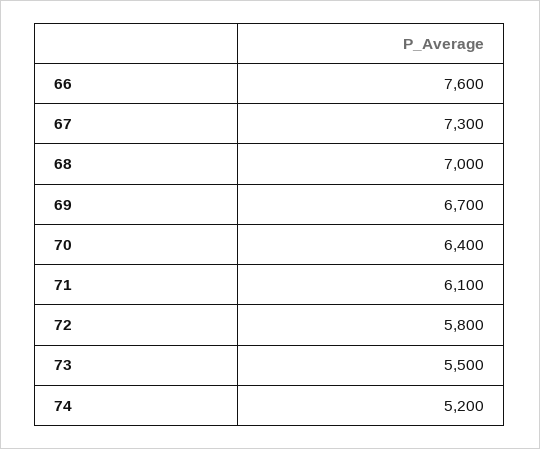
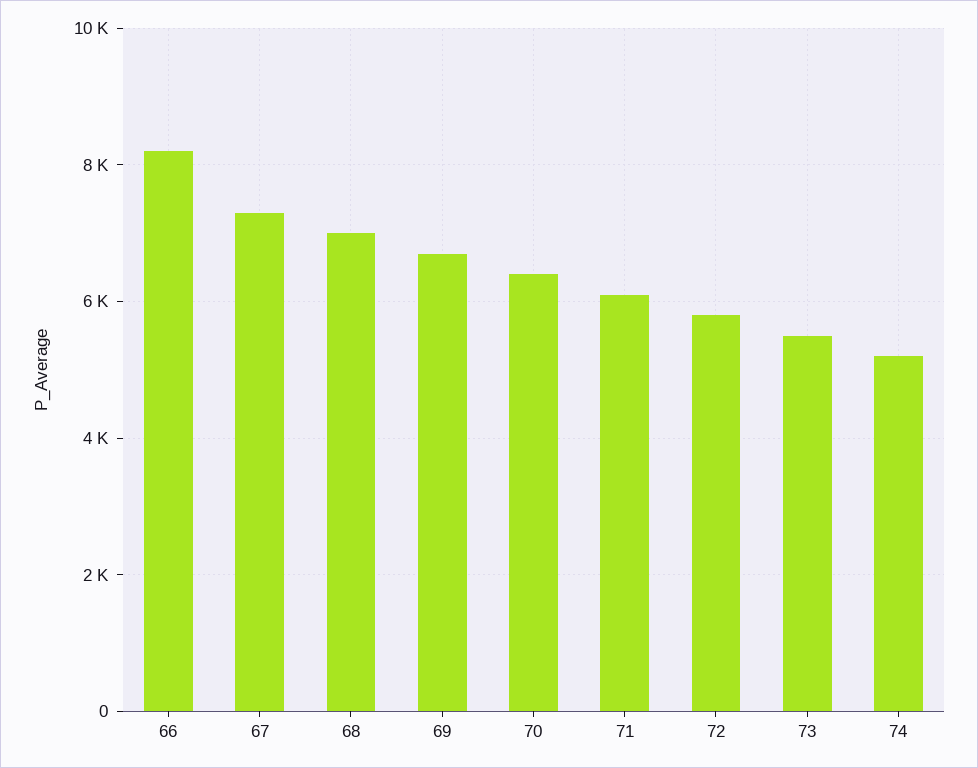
66: 7600 -> 8200

